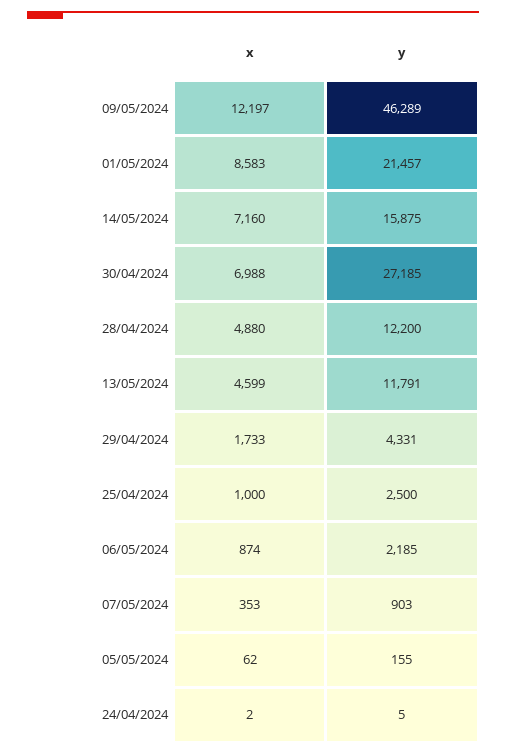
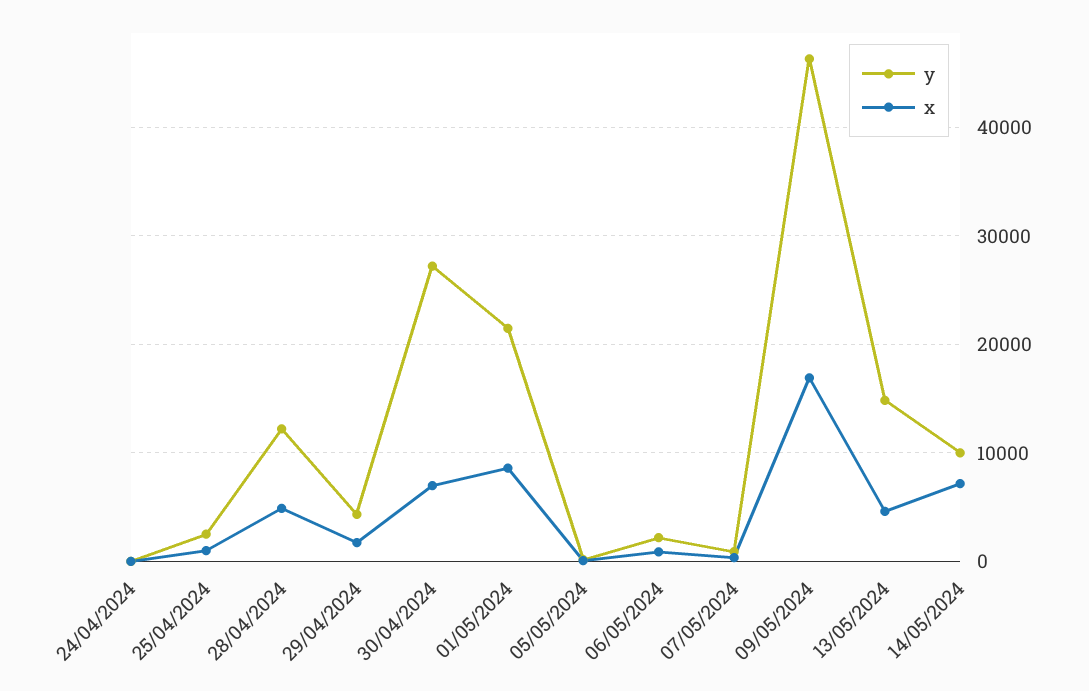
x, 09/05/2024: 12197 -> 17000
y, 14/05/2024: 15875 -> 10000
y, 13/05/2024: 11791 -> 15000

